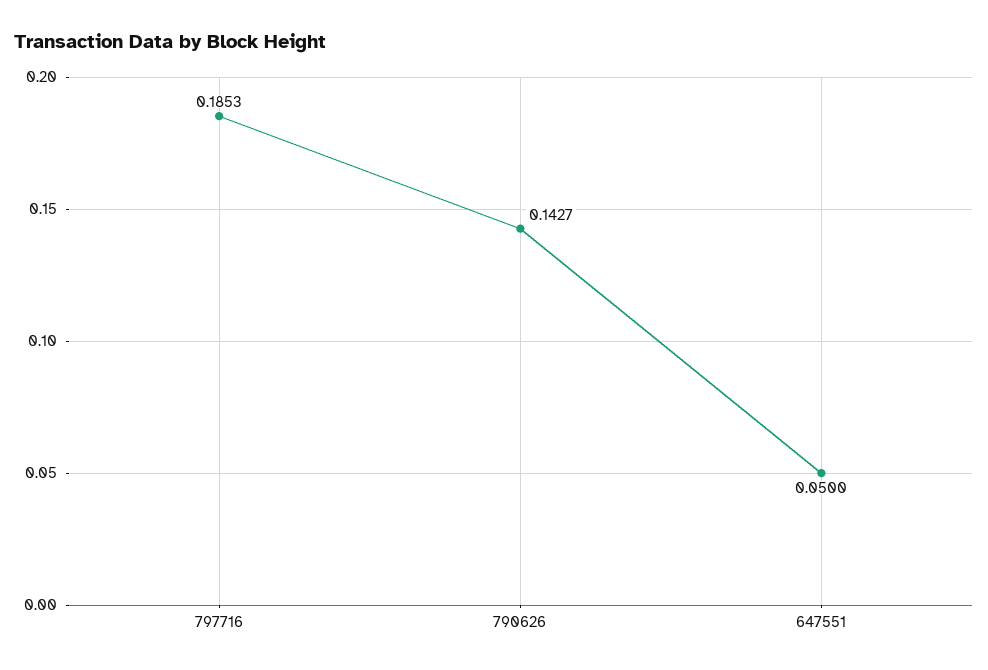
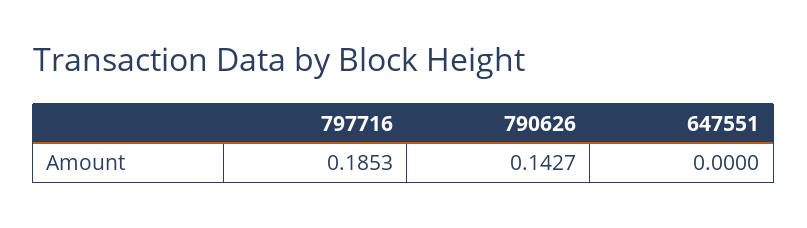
647551: 0.05 -> 0

